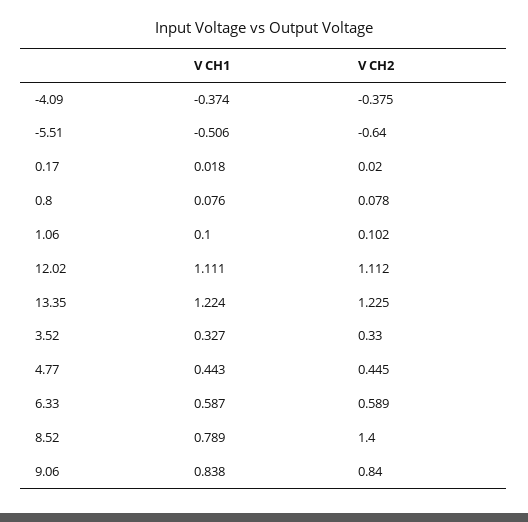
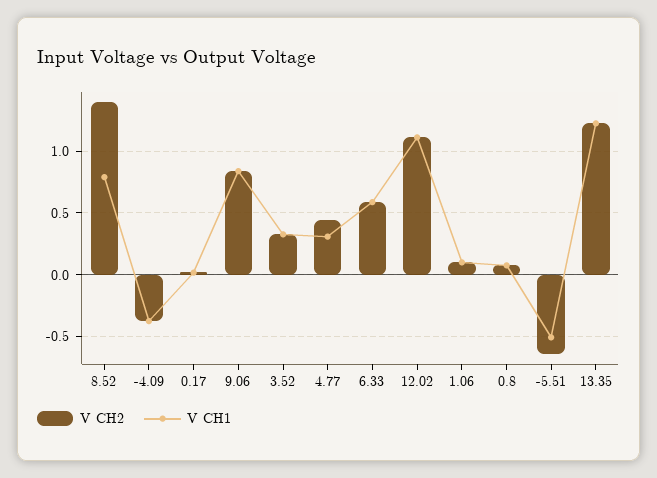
V CH1, 4.77: 0.443 -> 0.3

